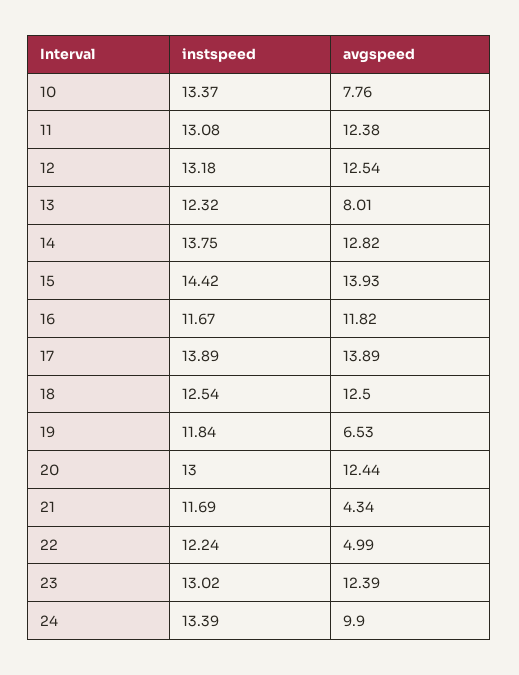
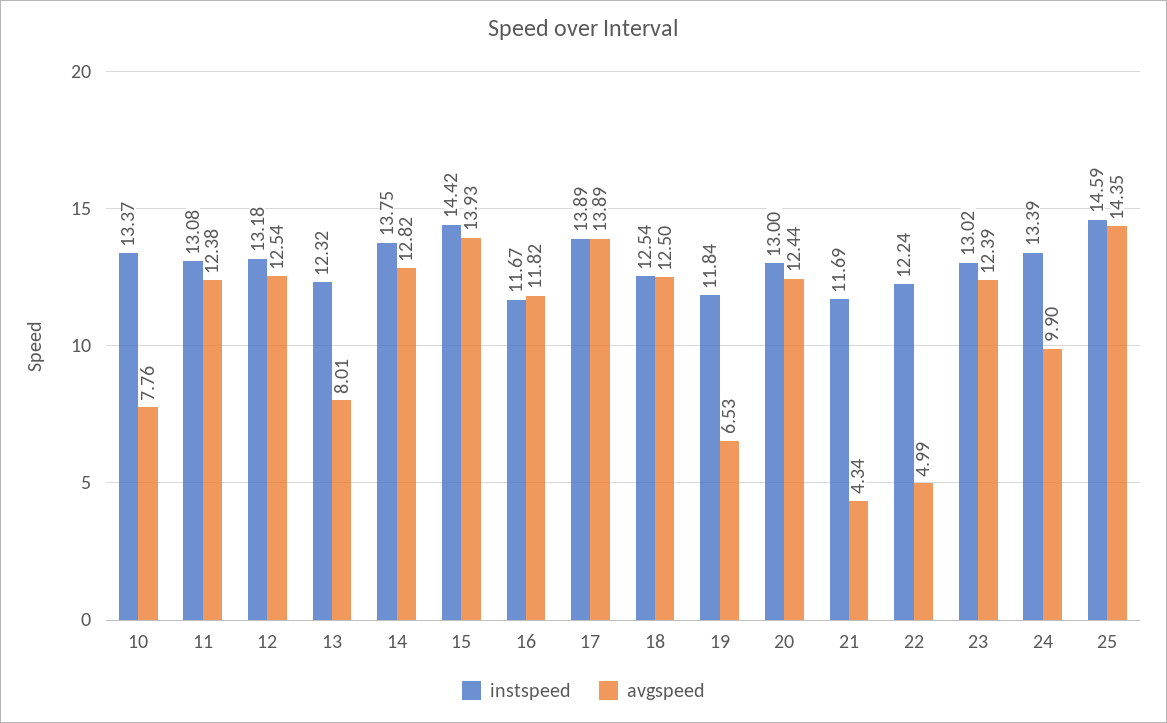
instspeed, 25: none -> 14.59
avgspeed, 25: none -> 14.35

